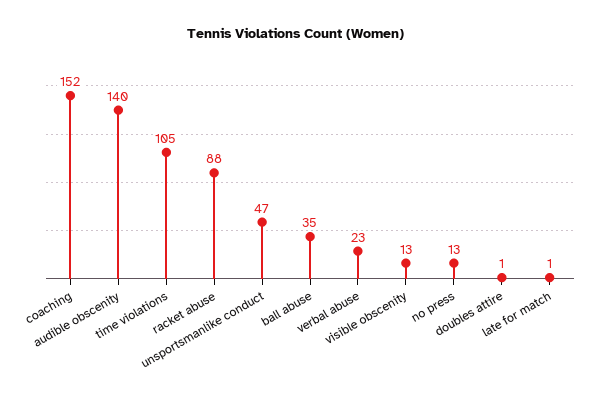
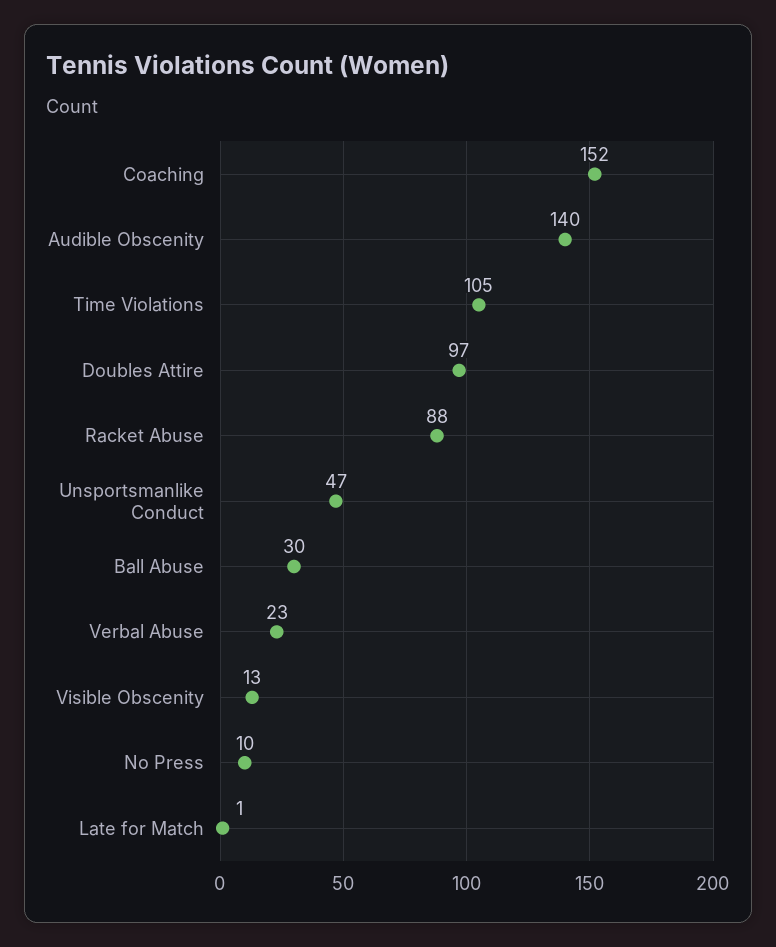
ball abuse: 35 -> 30
no press: 13 -> 10
doubles attire: 1 -> 97

